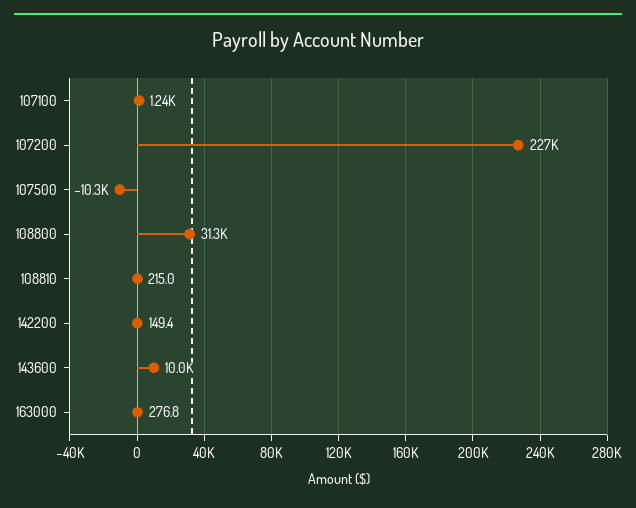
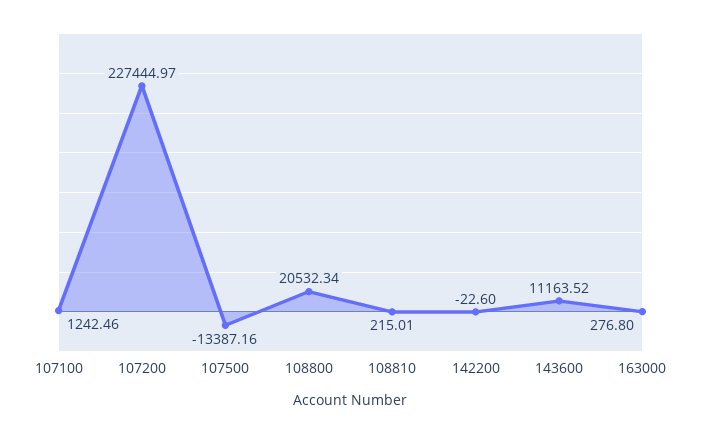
107500: -10300 -> -13387.16
108800: 31300 -> 20532.34
142200: 149.4 -> -22.6
143600: 10000 -> 11163.52

